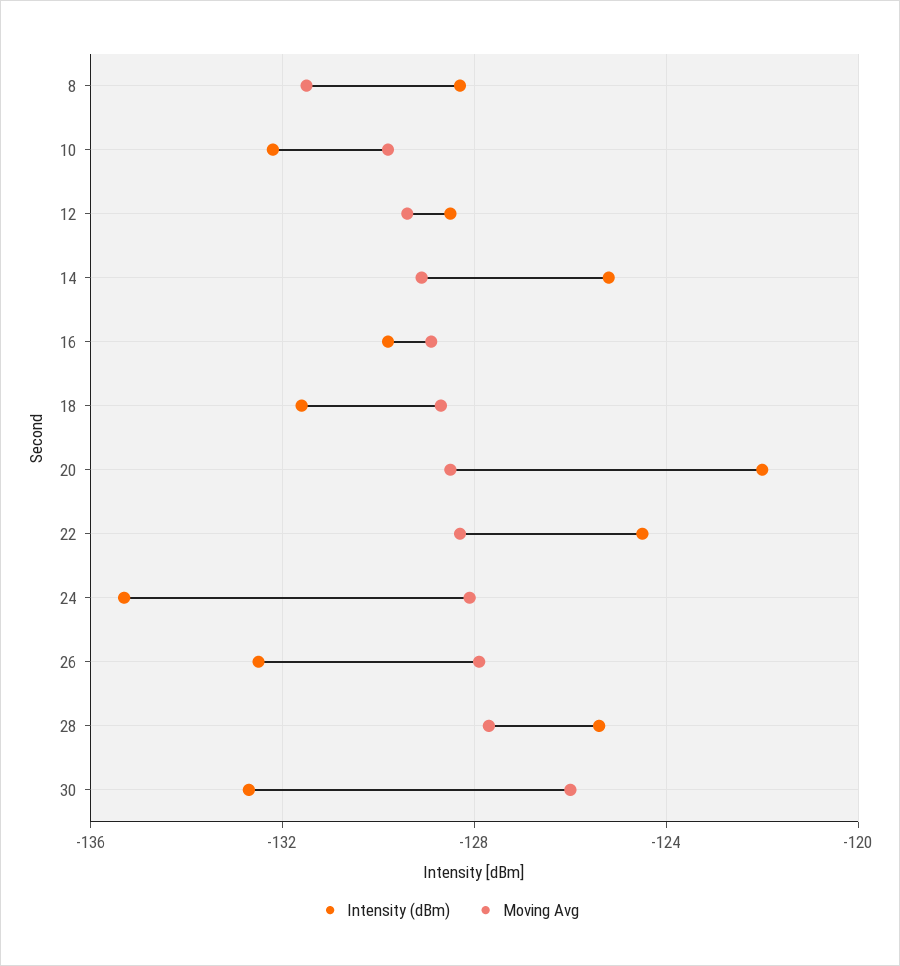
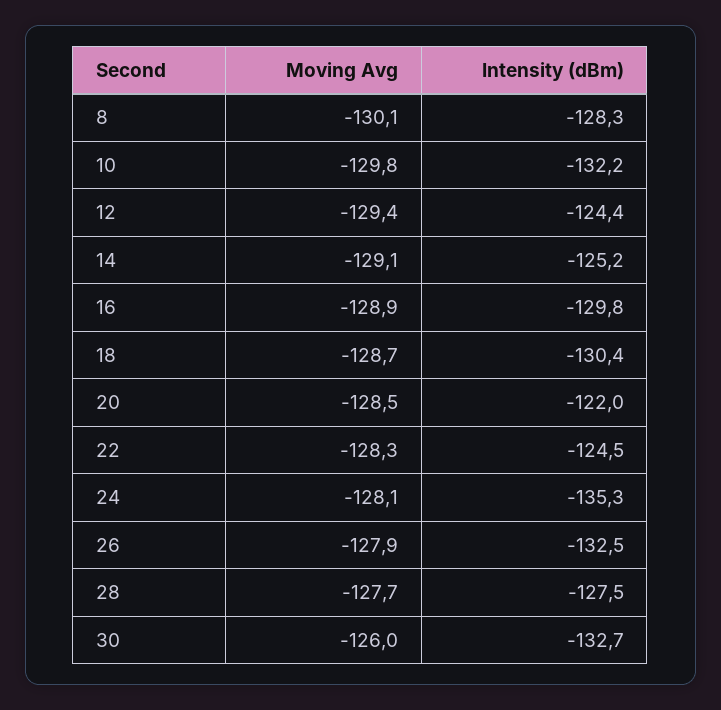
Moving Avg, 8: -131.5 -> -130.1
Intensity (dBm), 12: -128.5 -> -124.4
Intensity (dBm), 18: -131.5 -> -130.4
Intensity (dBm), 28: -125.5 -> -127.5

